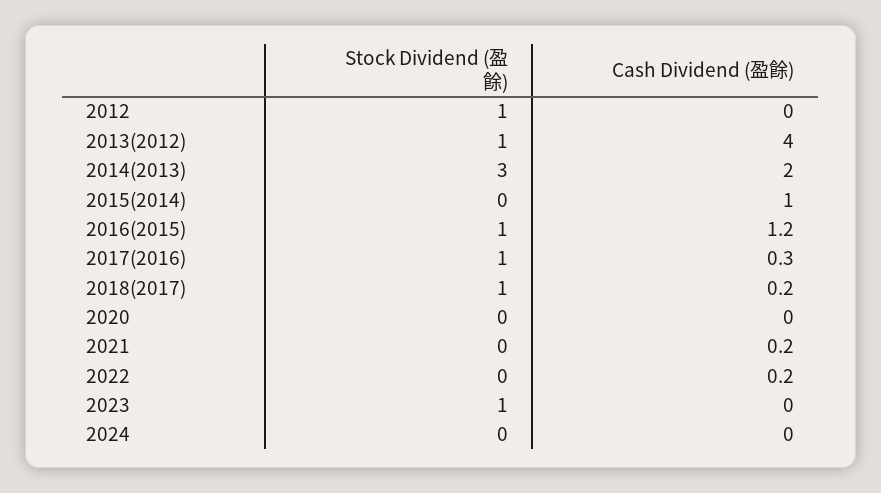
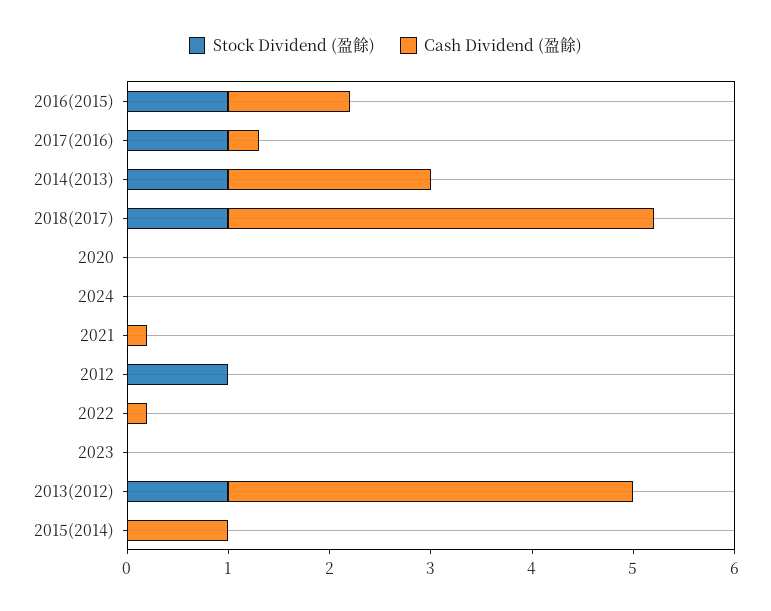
Stock Dividend (盈餘), 2014(2013): 3 -> 1
Cash Dividend (盈餘), 2018(2017): 0.2 -> 4.2
Stock Dividend (盈餘), 2023: 1 -> 0

